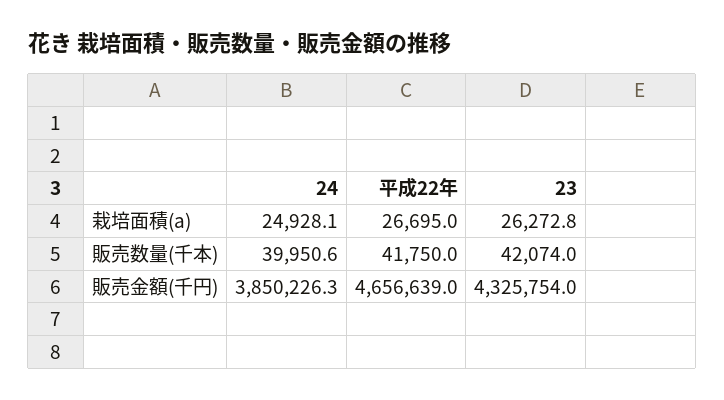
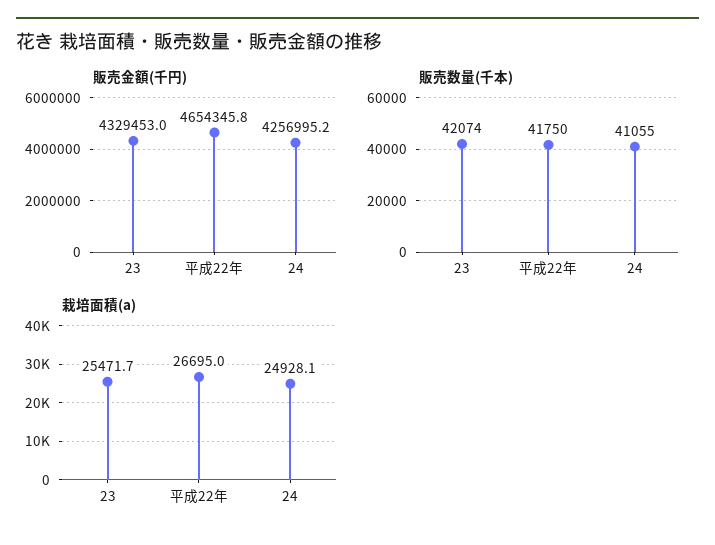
栽培面積(a), 23: 26272.8 -> 25471.7
販売数量(千本), 24: 39950.6 -> 41055
販売金額(千円), 24: 3850226.3 -> 4256995.2
販売金額(千円), 平成22年: 4656639 -> 4654345.8
販売金額(千円), 23: 4325754 -> 4329453

